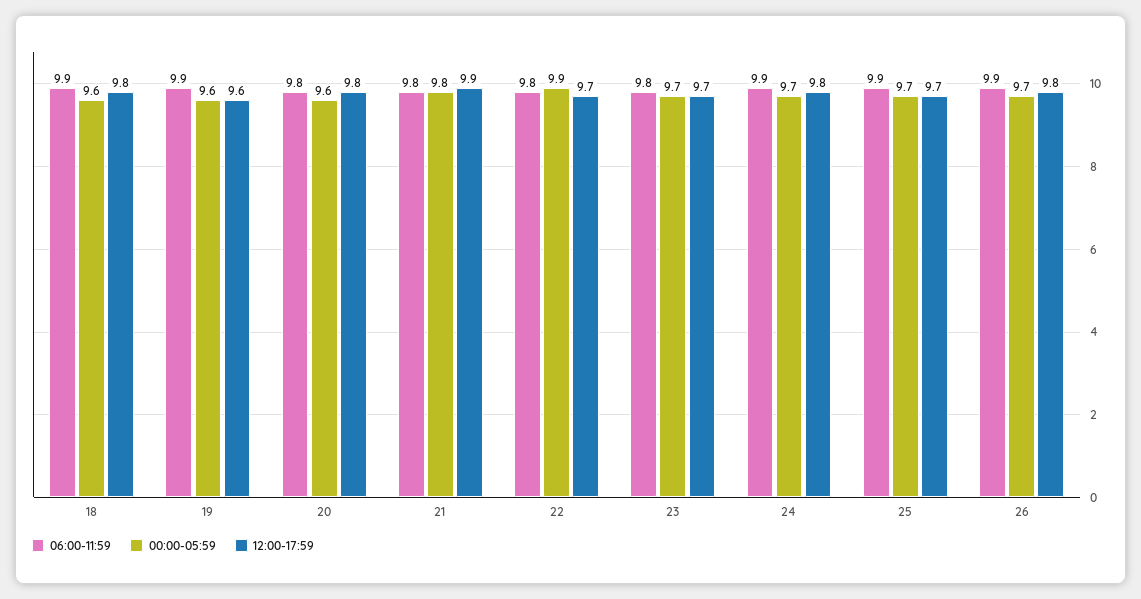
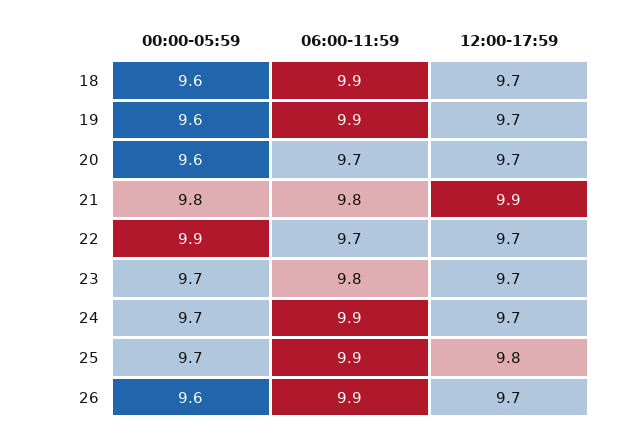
12:00-17:59, 18: 9.8 -> 9.7
12:00-17:59, 19: 9.6 -> 9.7
06:00-11:59, 20: 9.8 -> 9.7
12:00-17:59, 20: 9.8 -> 9.7
06:00-11:59, 22: 9.8 -> 9.7
12:00-17:59, 24: 9.8 -> 9.7
12:00-17:59, 25: 9.7 -> 9.8
00:00-05:59, 26: 9.7 -> 9.6
12:00-17:59, 26: 9.8 -> 9.7

